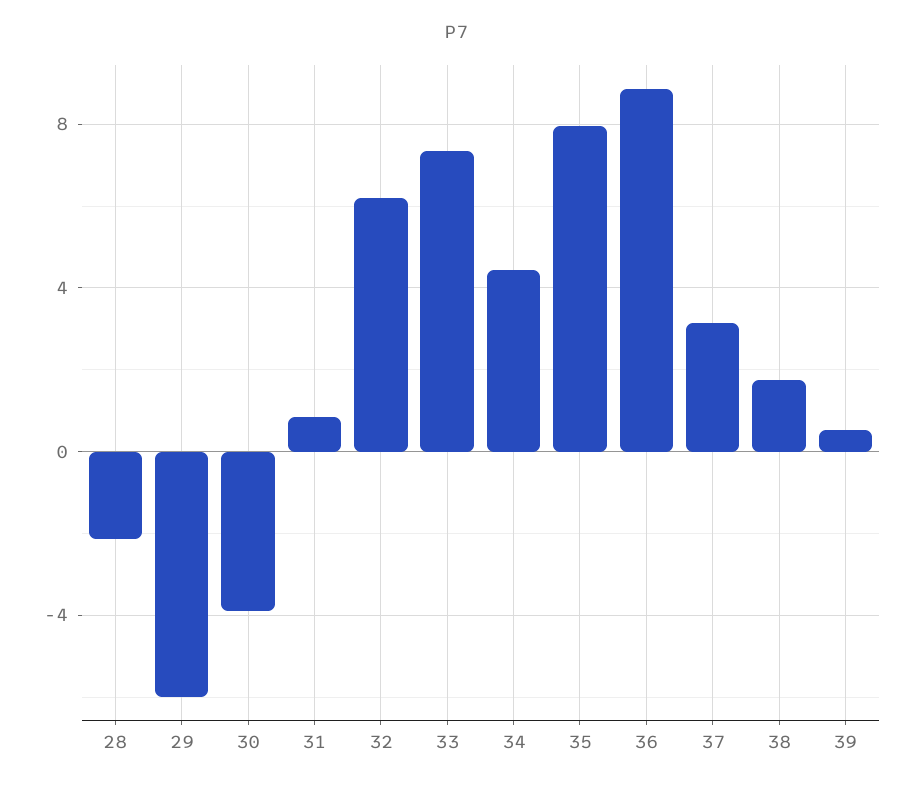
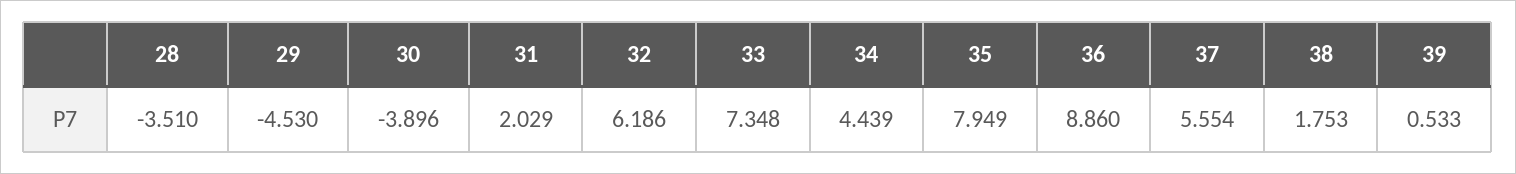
28: -2 -> -3.51
29: -6 -> -4.53
31: 1 -> 2.029
37: 3 -> 5.554

